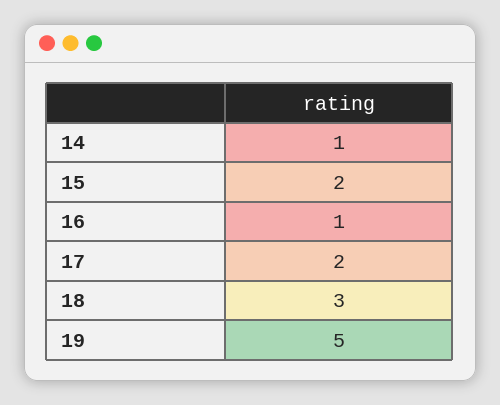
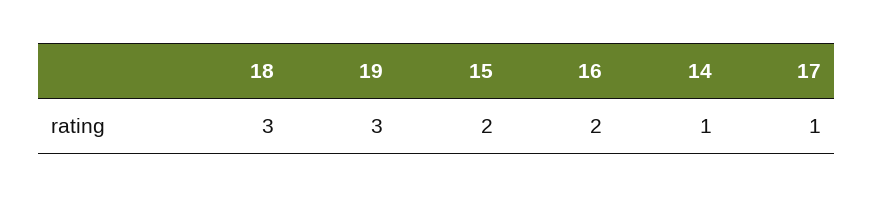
16: 1 -> 2
17: 2 -> 1
19: 5 -> 3

